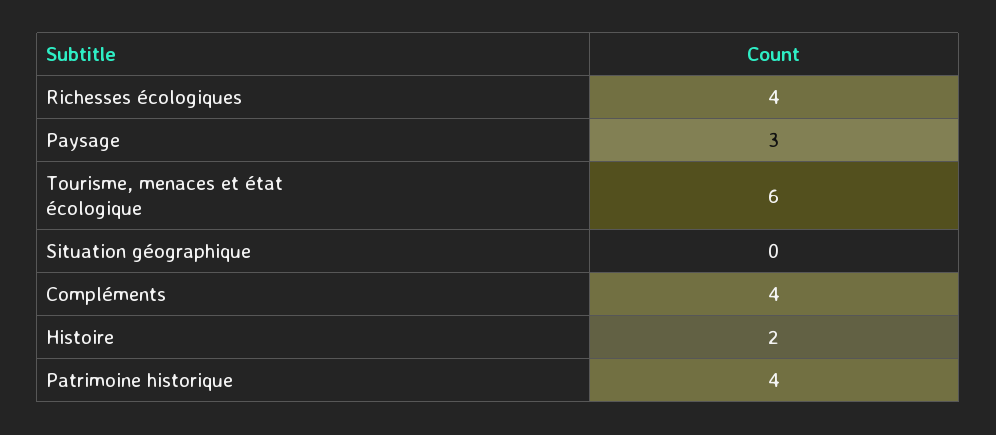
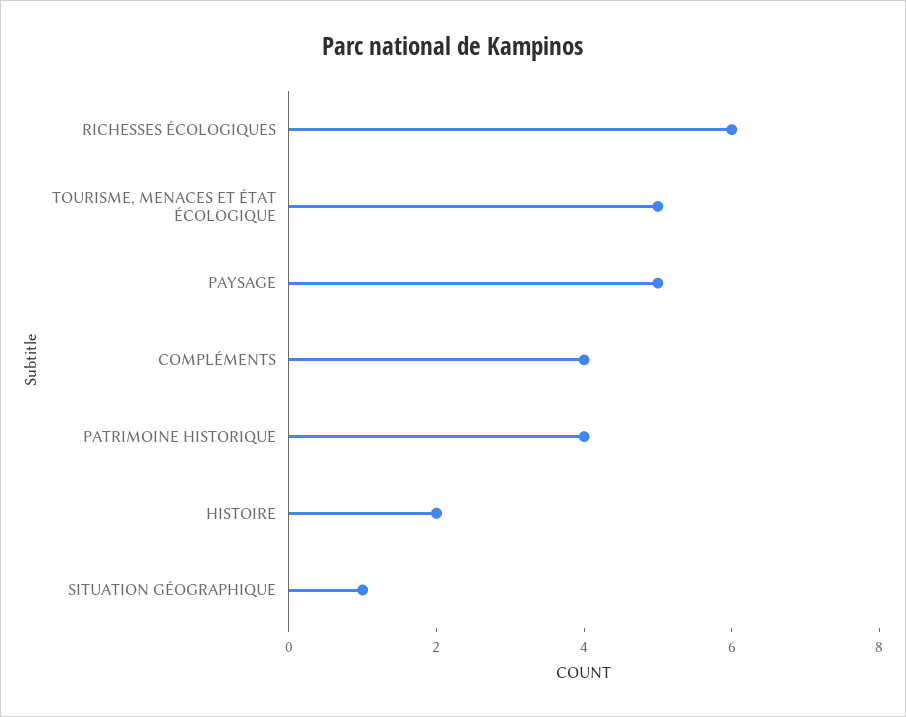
Richesses écologiques: 4 -> 6
Paysage: 3 -> 5
Tourisme, menaces et état écologique: 6 -> 5
Situation géographique: 0 -> 1

